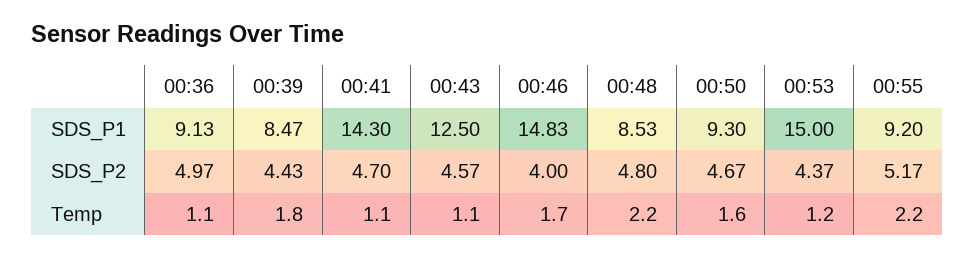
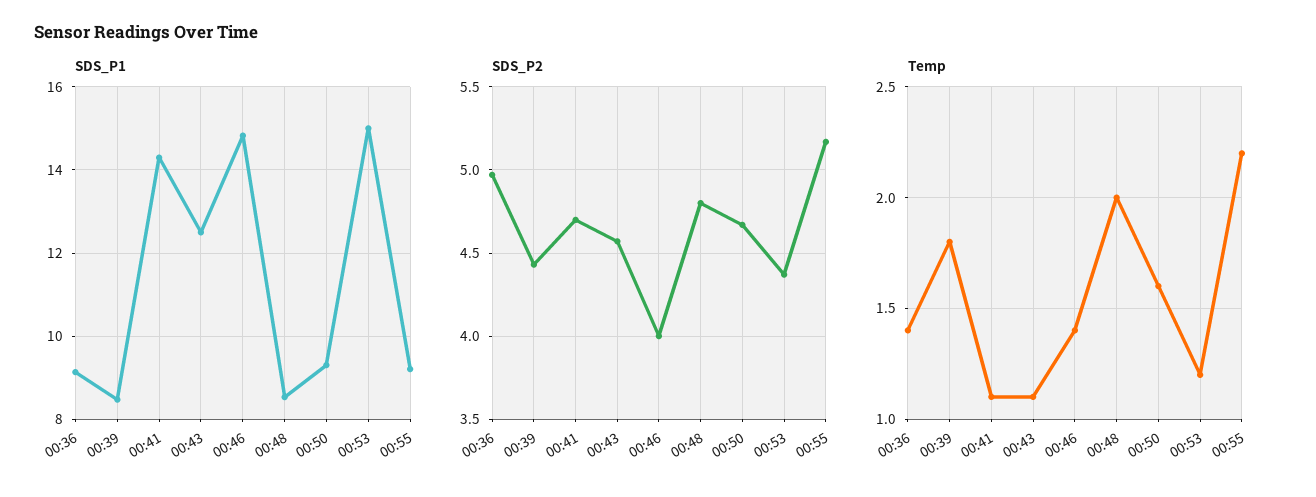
Temp, 00:36: 1.1 -> 1.4
Temp, 00:46: 1.7 -> 1.4
Temp, 00:48: 2.2 -> 2

